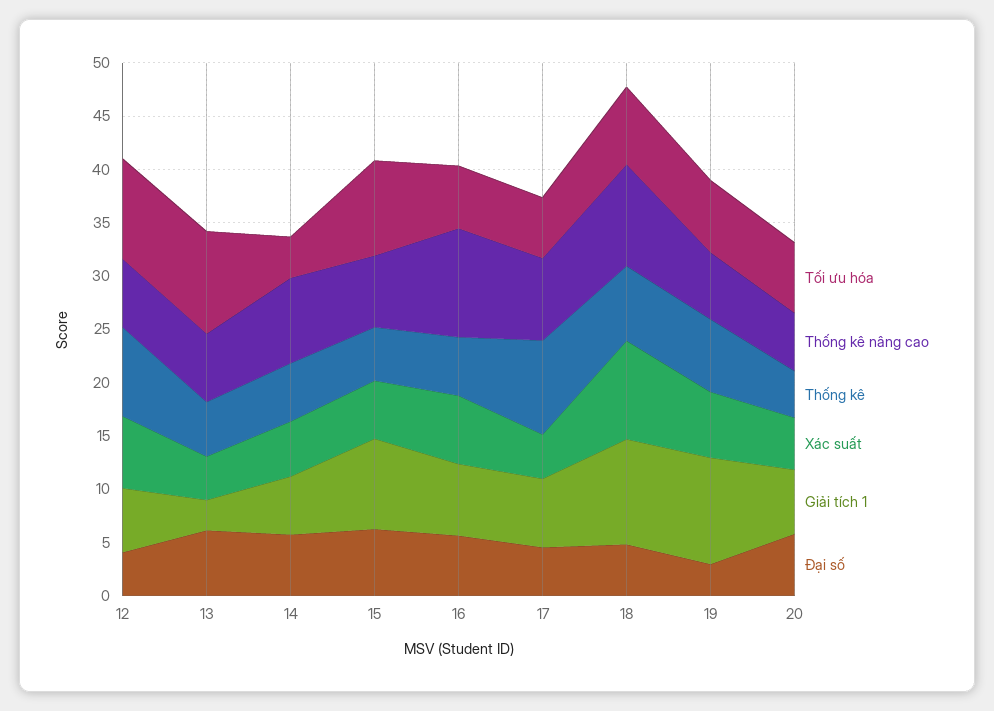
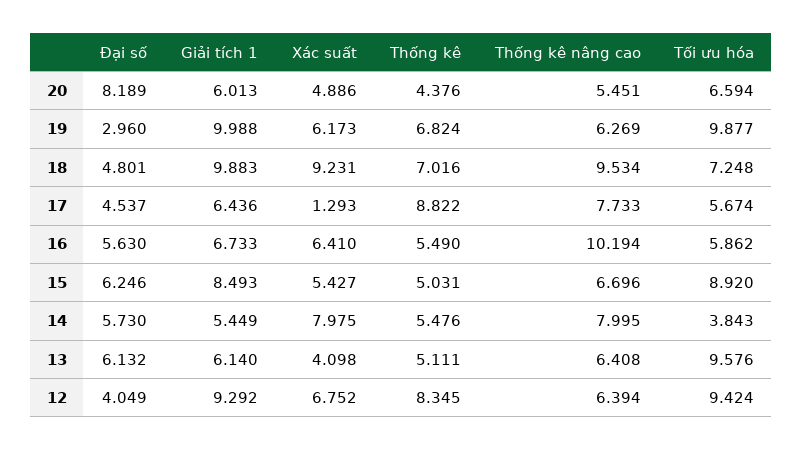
Giải tích 1, 12: 6 -> 9.292
Giải tích 1, 13: 3 -> 6.14
Xác suất, 14: 5 -> 7.975
Xác suất, 17: 4 -> 1.293
Tối ưu hóa, 19: 7 -> 9.877
Đại số, 20: 6 -> 8.189

